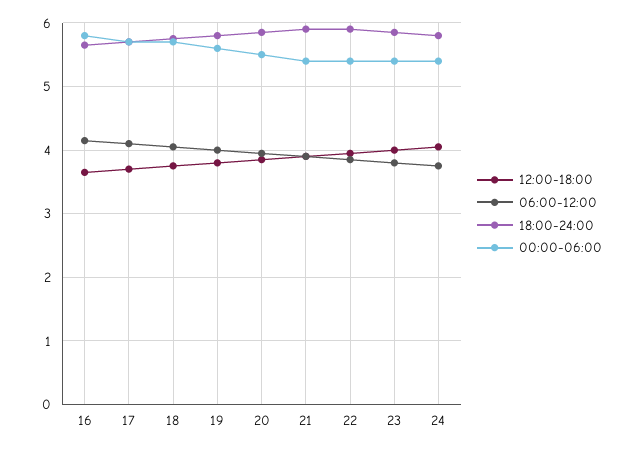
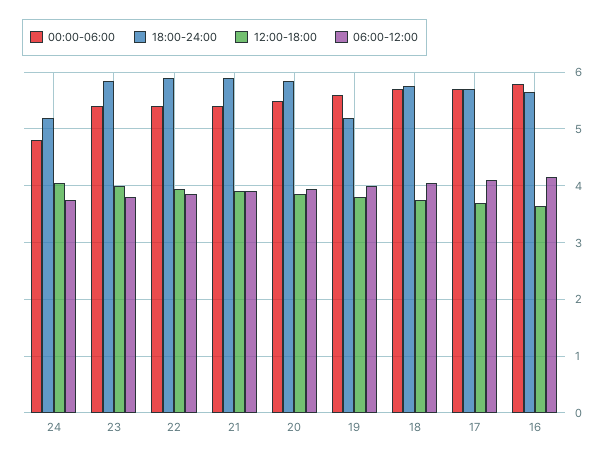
18:00-24:00, 19: 5.8 -> 5.2
18:00-24:00, 24: 5.8 -> 5.2
00:00-06:00, 24: 5.4 -> 4.8

